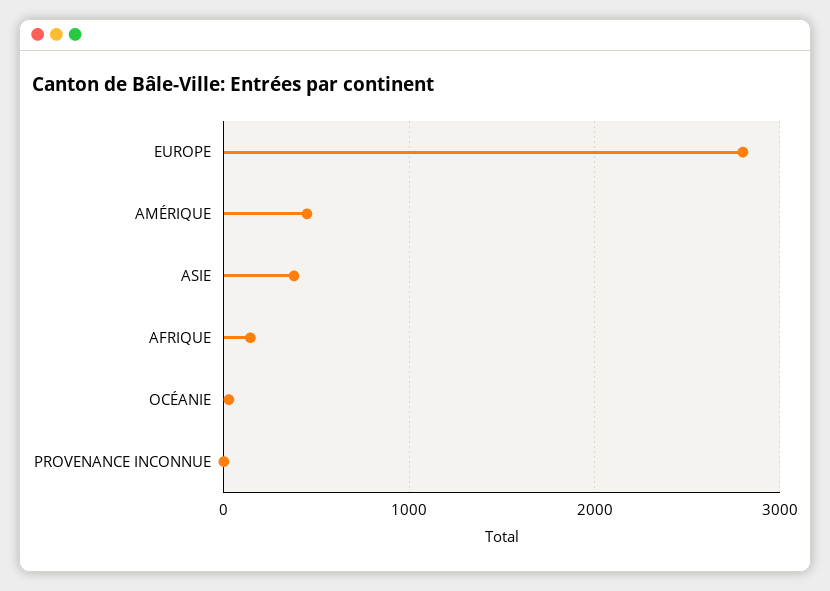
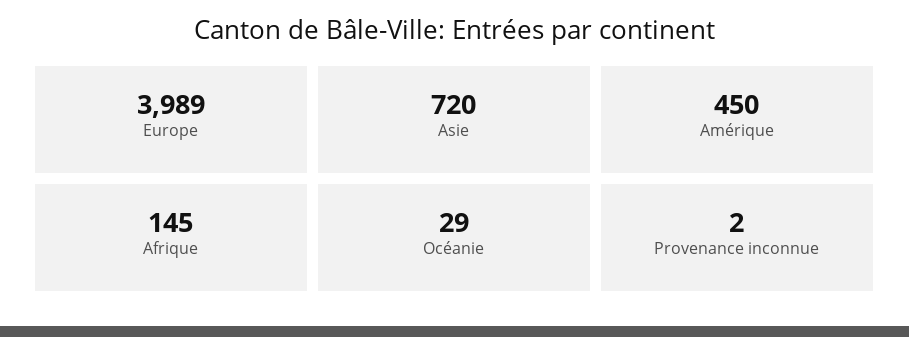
EUROPE: 2800 -> 3989
ASIE: 400 -> 720

